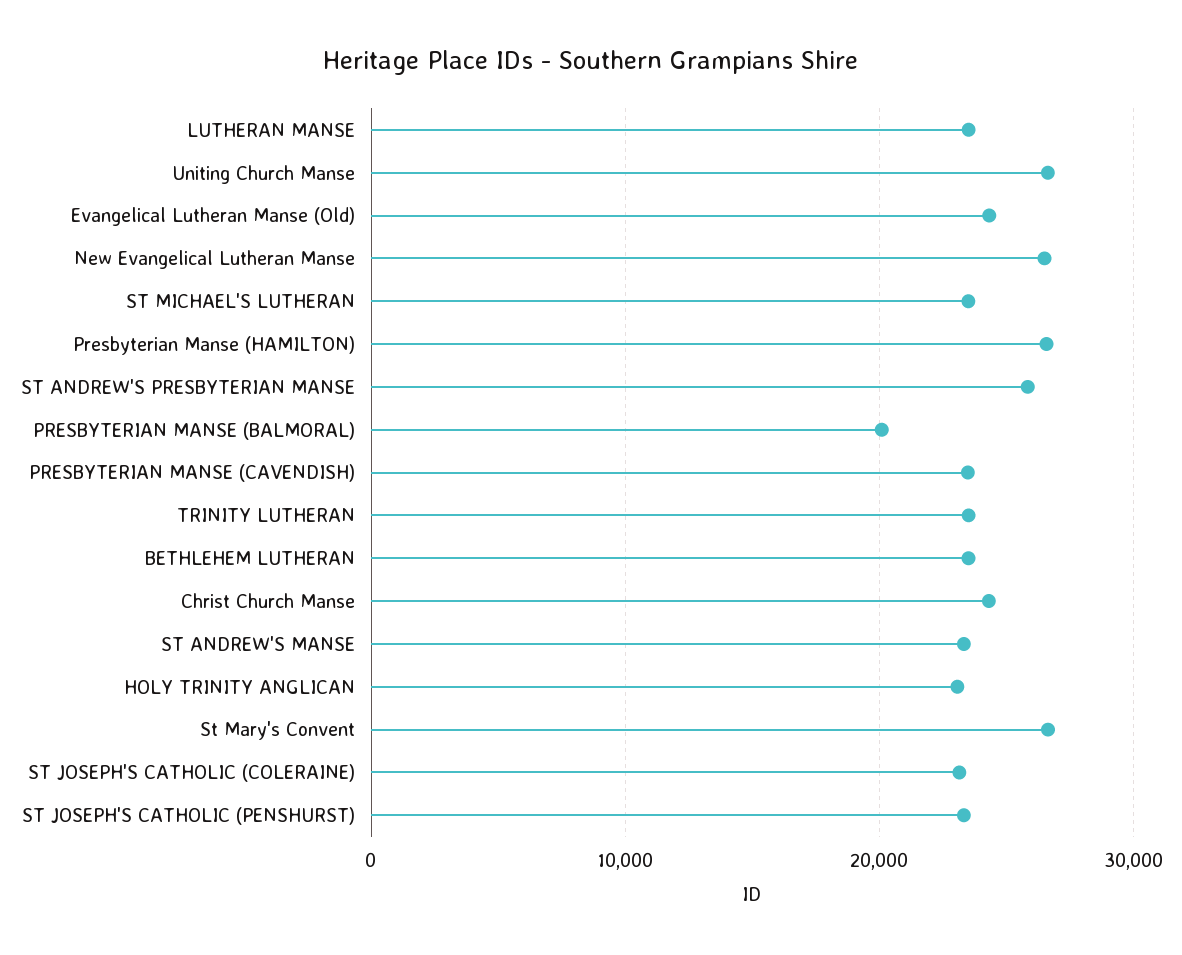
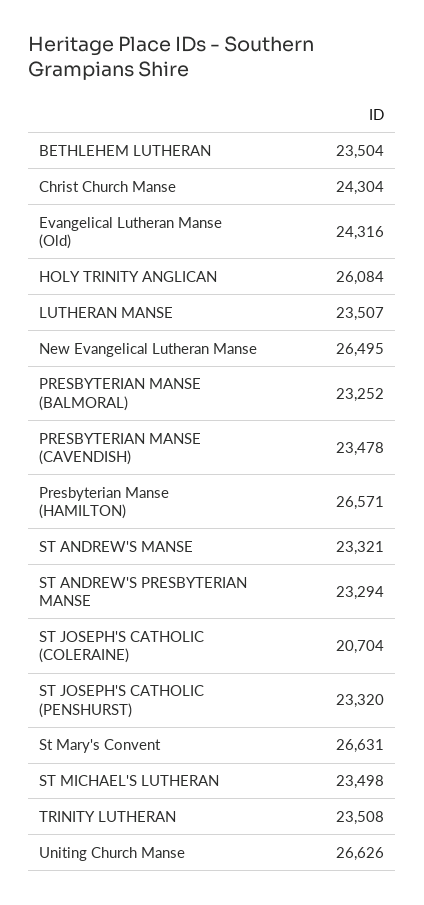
ST ANDREW'S PRESBYTERIAN MANSE: 26000 -> 23294
PRESBYTERIAN MANSE (BALMORAL): 20000 -> 23252
HOLY TRINITY ANGLICAN: 23000 -> 26084
ST JOSEPH'S CATHOLIC (COLERAINE): 23000 -> 20704

